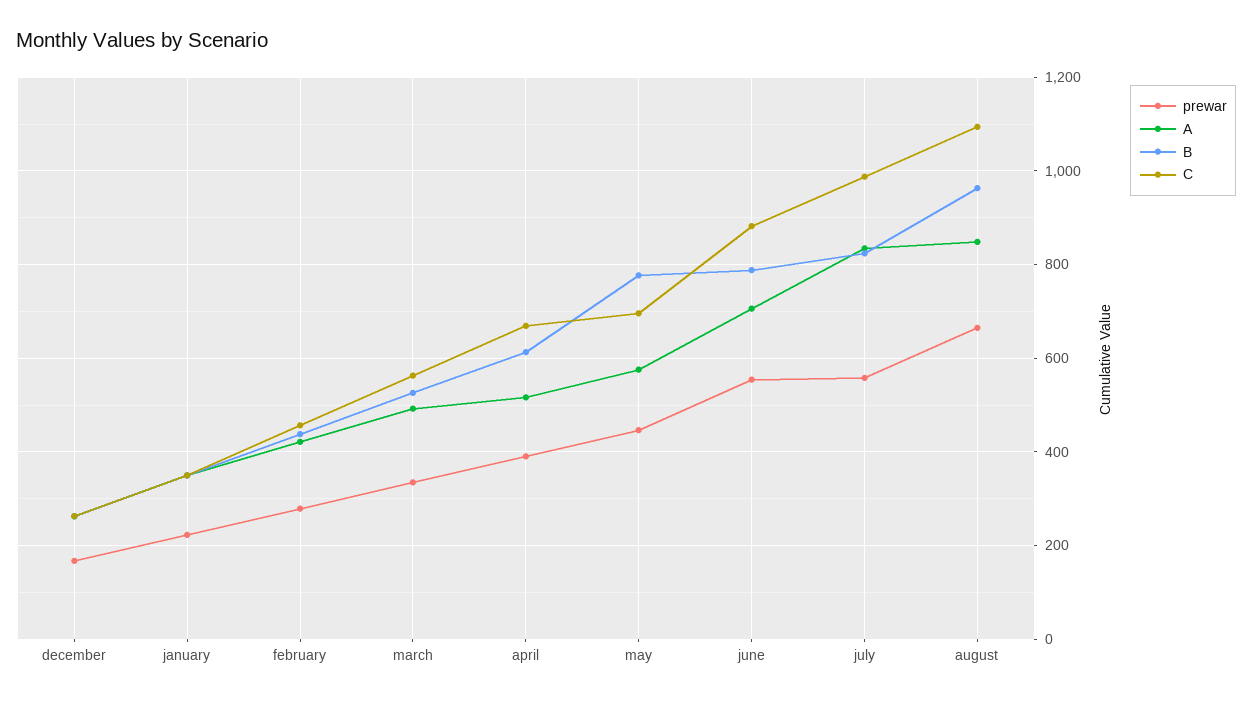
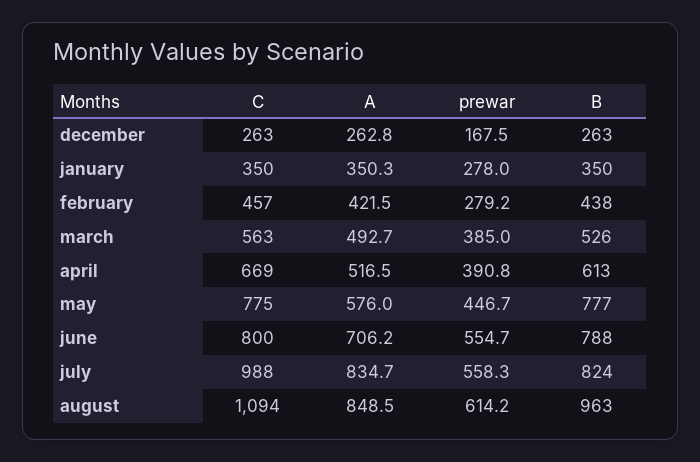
prewar, january: 220 -> 278
prewar, march: 340 -> 385
C, may: 700 -> 775
C, june: 880 -> 800
prewar, august: 660 -> 614.2

